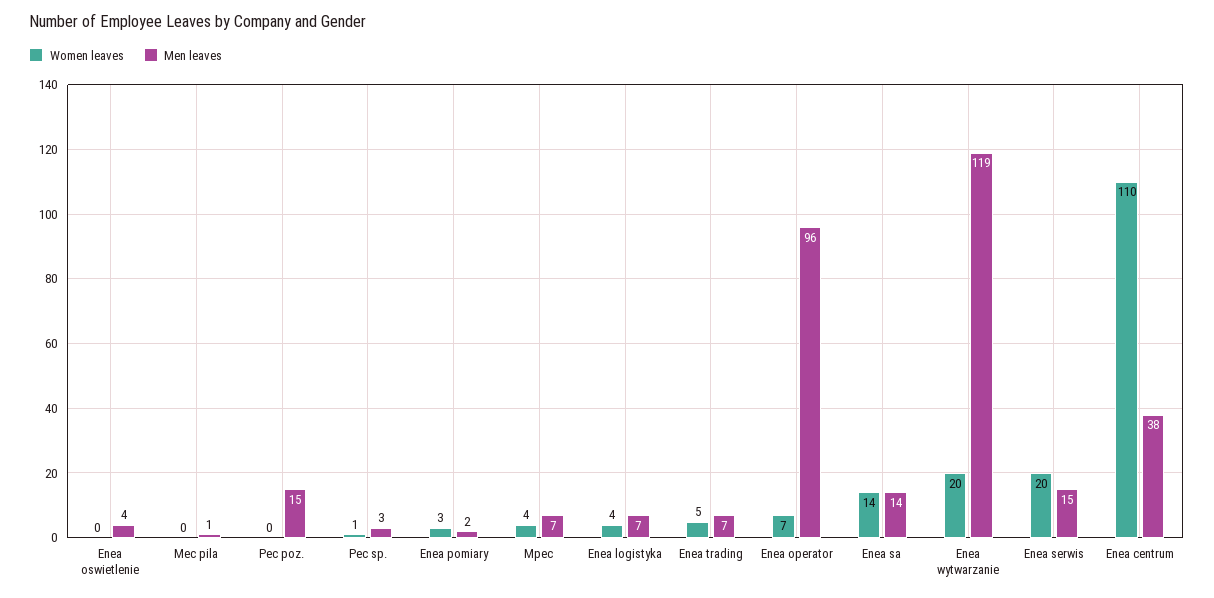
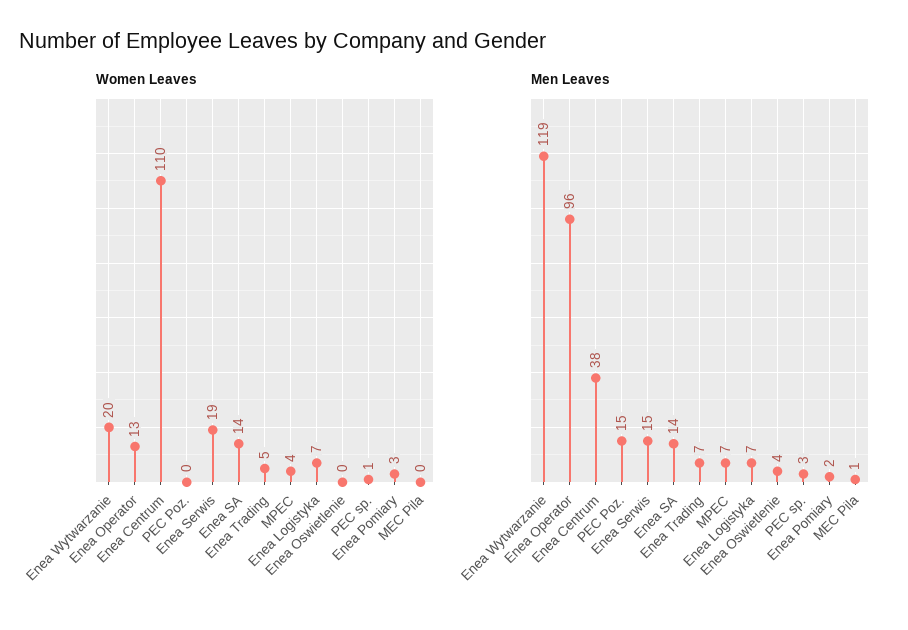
Women leaves, Enea logistyka: 4 -> 7
Women leaves, Enea operator: 7 -> 13
Women leaves, Enea serwis: 20 -> 19

